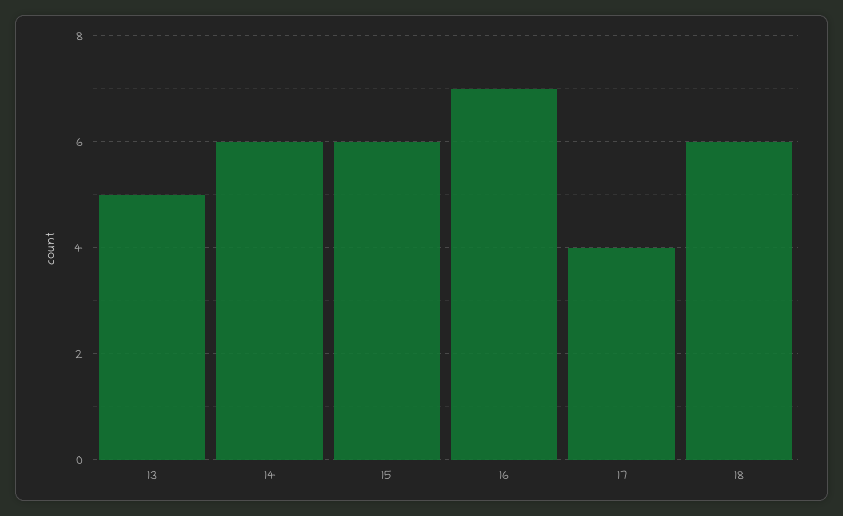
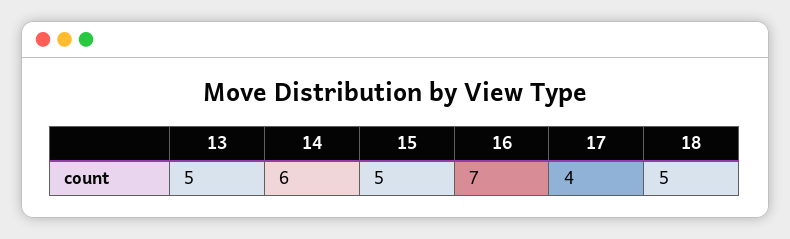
15: 6 -> 5
18: 6 -> 5

